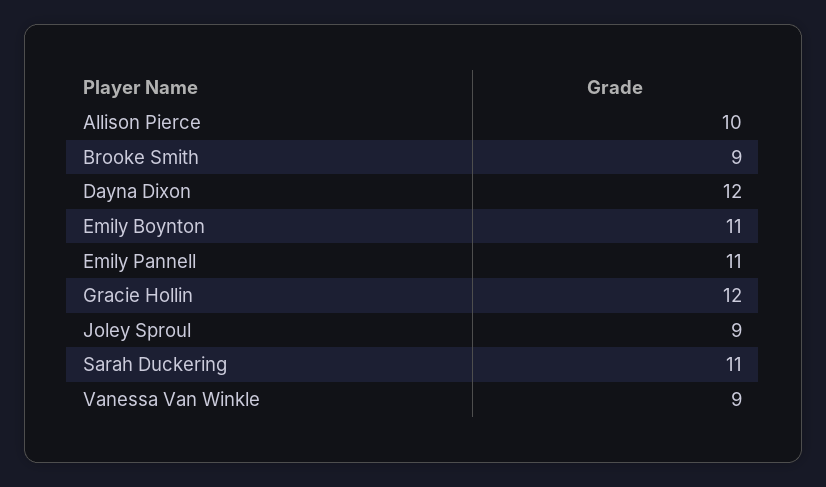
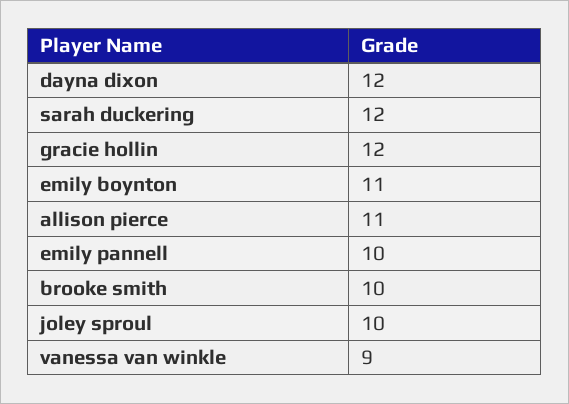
Allison Pierce: 10 -> 11
Brooke Smith: 9 -> 10
Emily Pannell: 11 -> 10
Joley Sproul: 9 -> 10
Sarah Duckering: 11 -> 12

